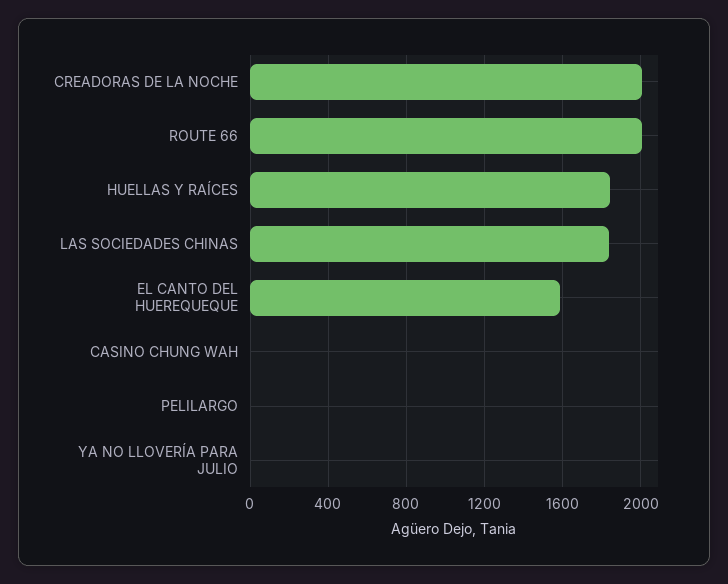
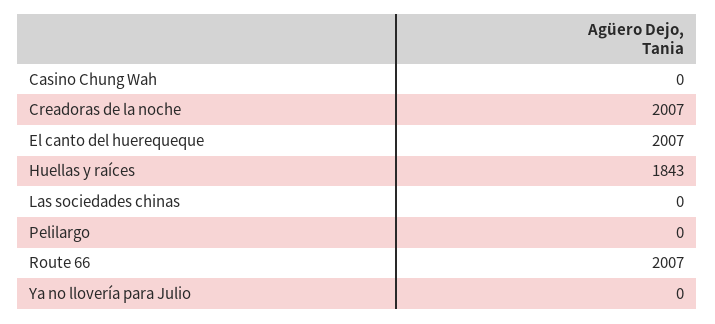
LAS SOCIEDADES CHINAS: 1850 -> 0
EL CANTO DEL HUEREQUEQUE: 1600 -> 2007

